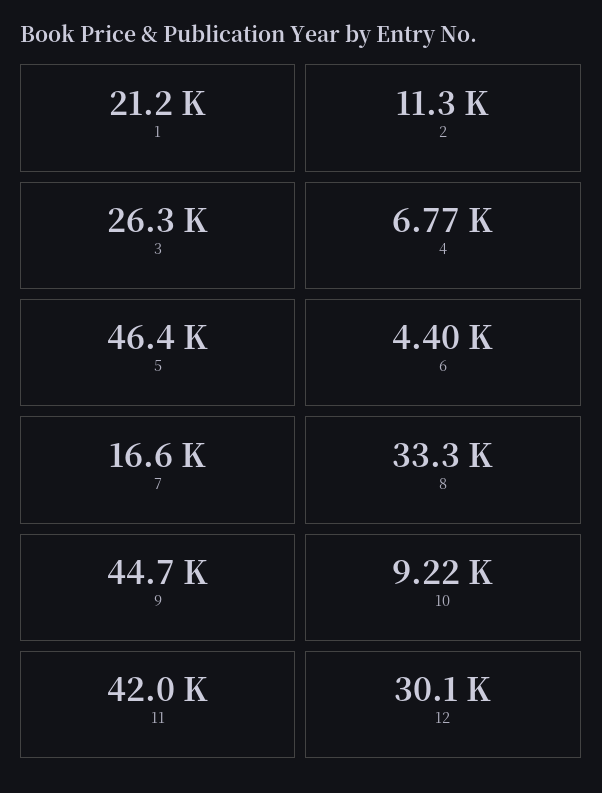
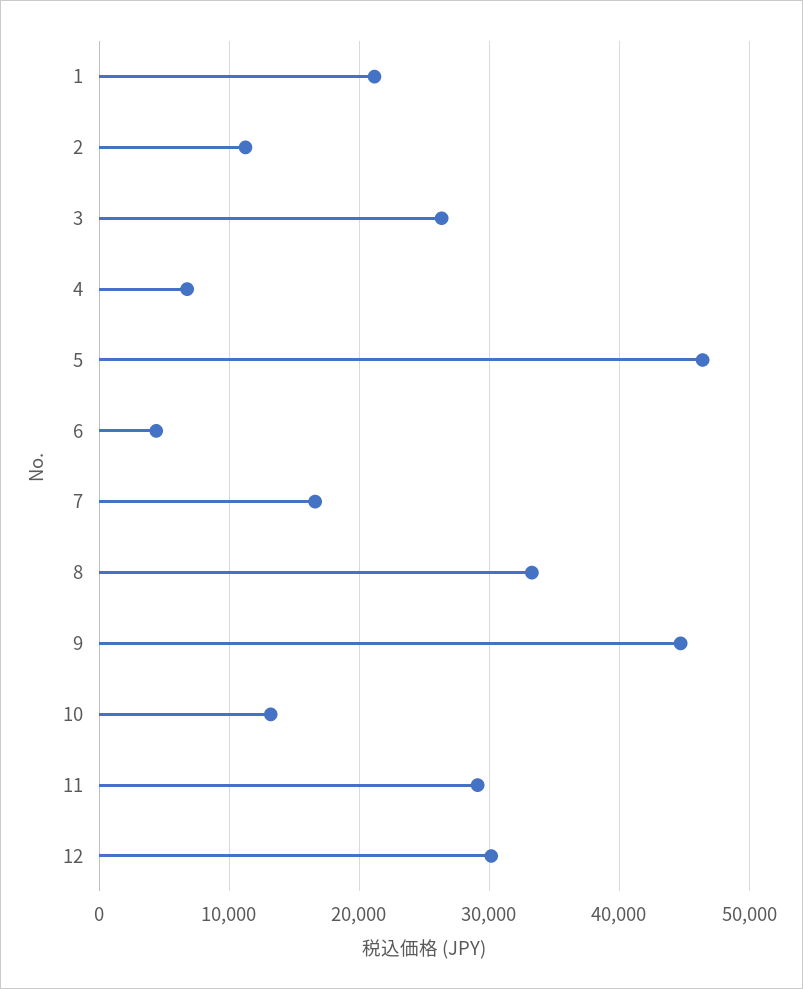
10: 9220 -> 13000
11: 42000 -> 29000

